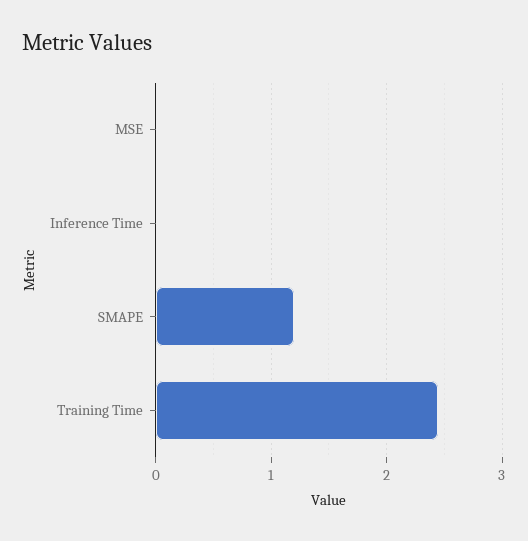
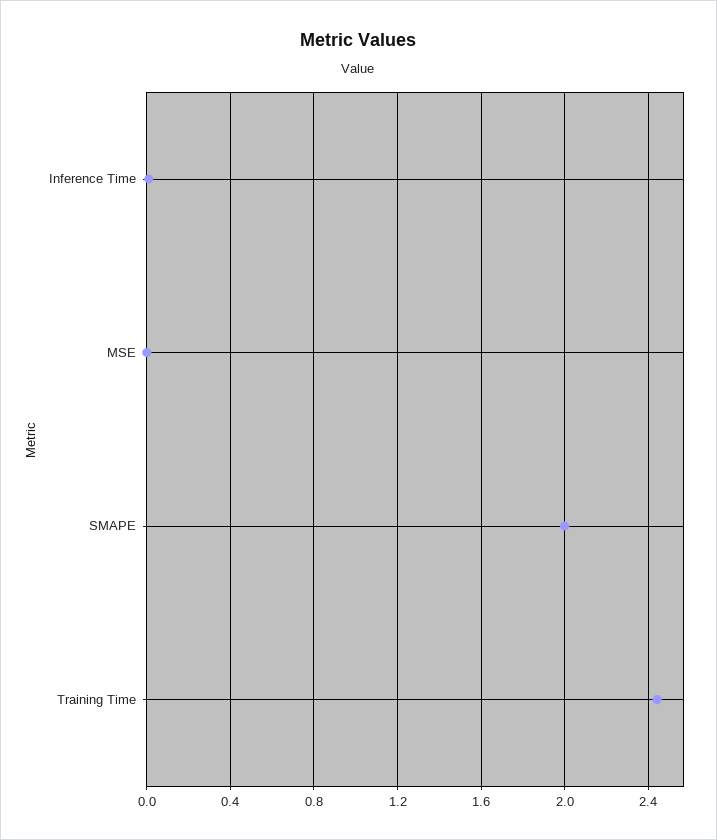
SMAPE: 1.2 -> 2

